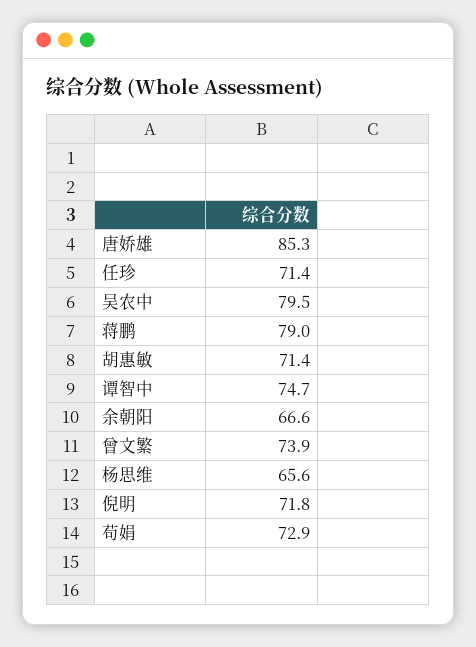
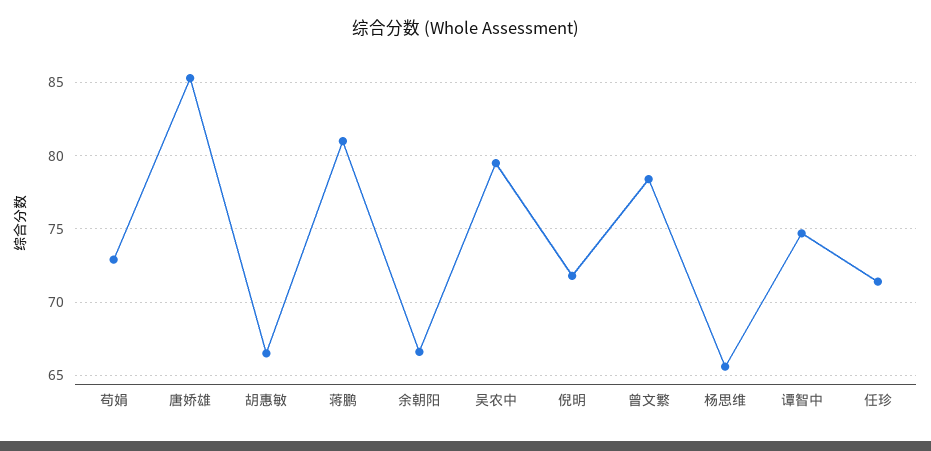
蒋鹏: 79 -> 81
胡惠敏: 71.4 -> 66.5
曾文繁: 73.9 -> 78.5

